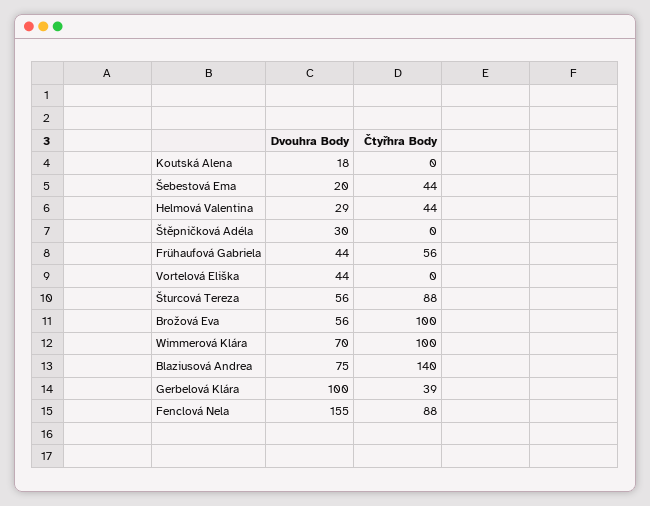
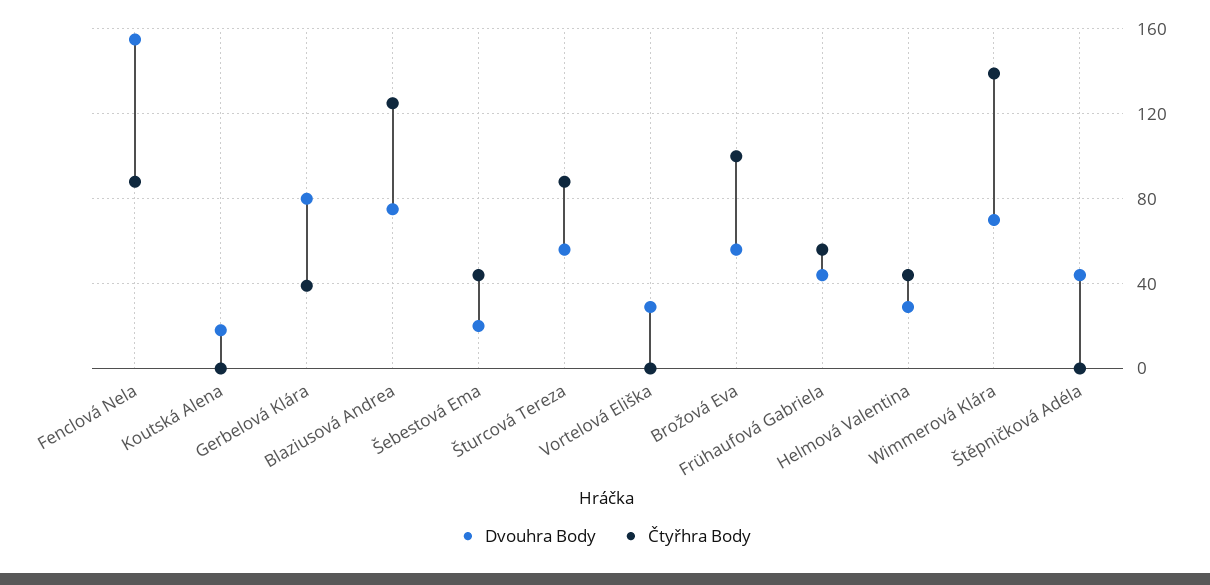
Dvouhra Body, Štěpničková Adéla: 30 -> 45
Dvouhra Body, Vortelová Eliška: 44 -> 30
Čtyřhra Body, Wimmerová Klára: 100 -> 140
Čtyřhra Body, Blaziusová Andrea: 140 -> 125
Dvouhra Body, Gerbelová Klára: 100 -> 80

